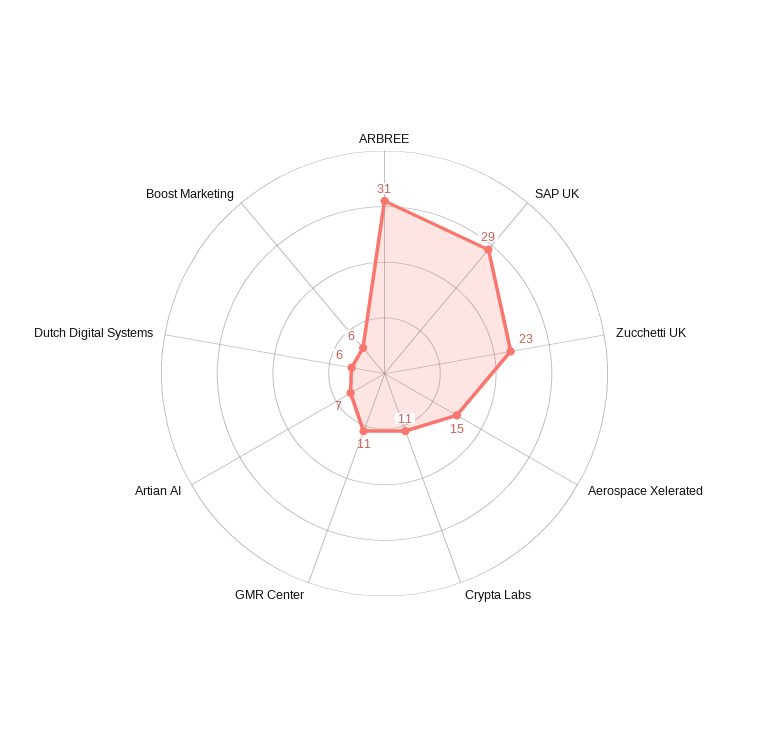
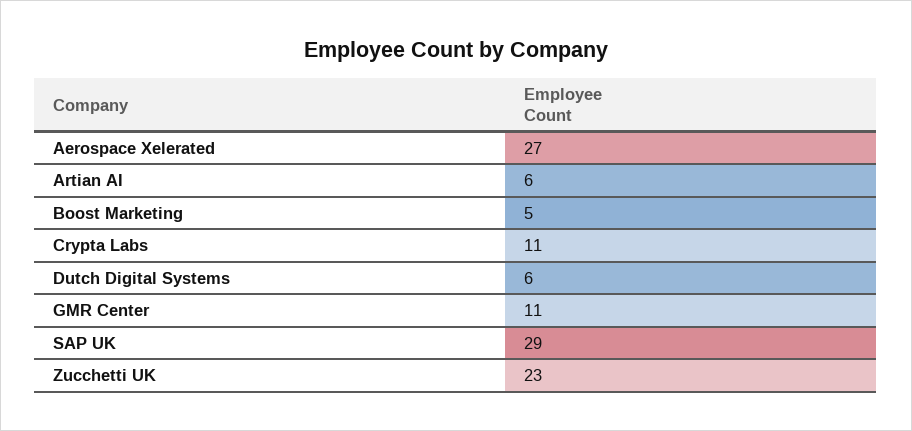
ARBREE: 31 -> none
Aerospace Xelerated: 15 -> 27
Artian AI: 7 -> 6
Boost Marketing: 6 -> 5

